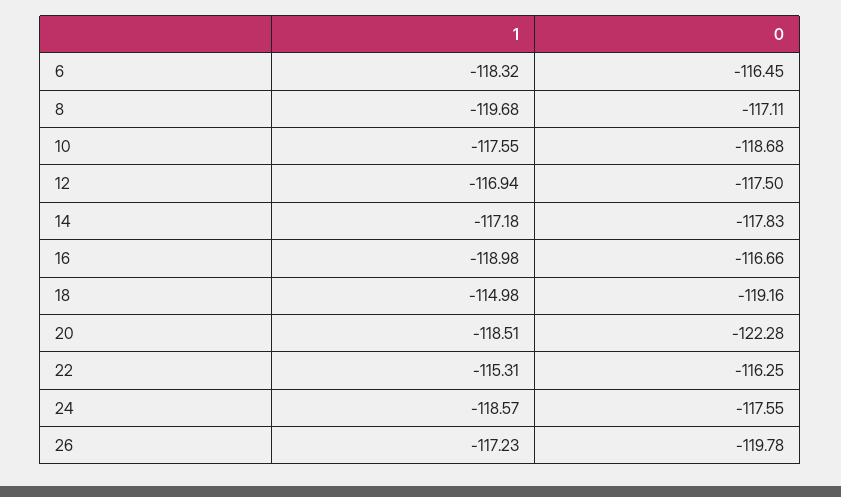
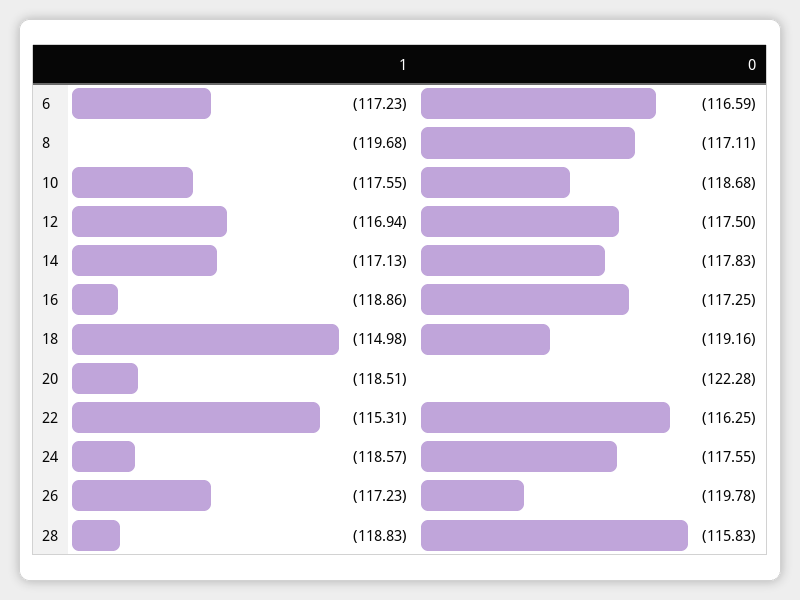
1, 6: -118.32 -> -117.23
0, 6: -116.45 -> -116.59
1, 14: -117.18 -> -117.13
1, 16: -118.98 -> -118.86
0, 16: -116.66 -> -117.25
1, 28: none -> -118.83
0, 28: none -> -115.83

